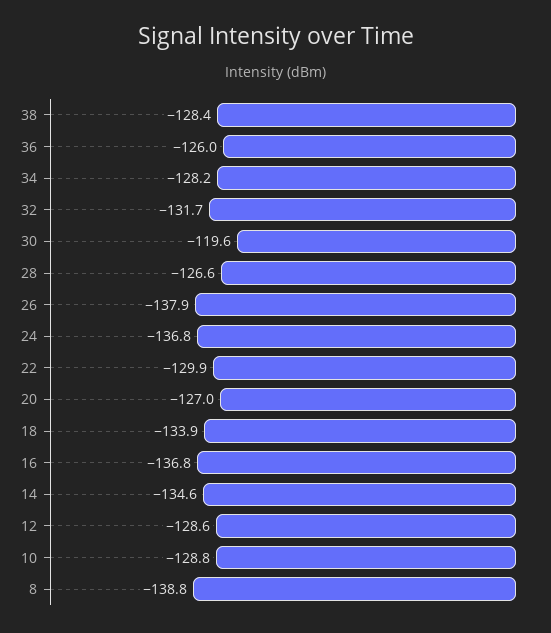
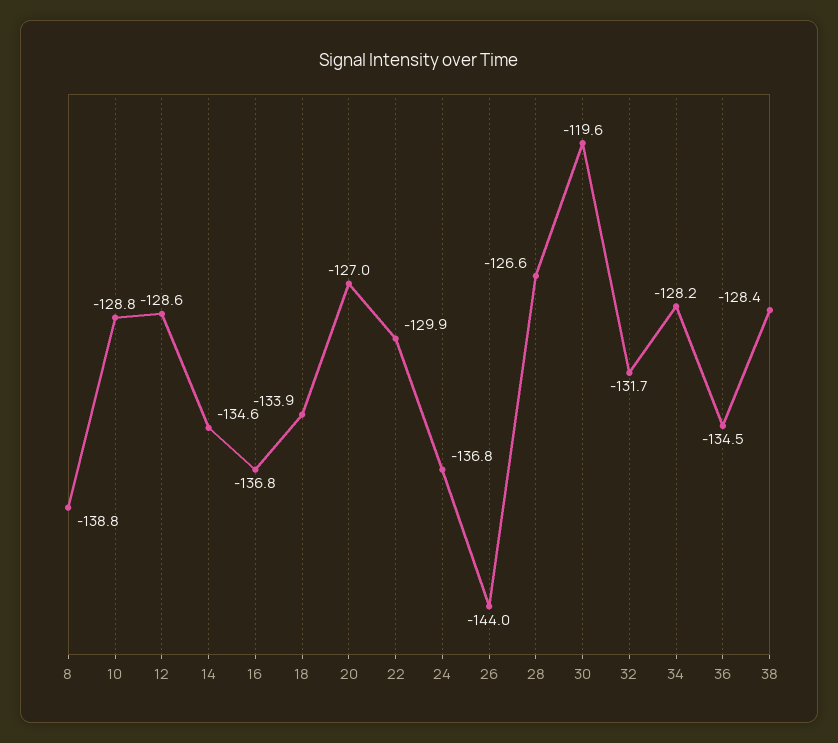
36: -126 -> -134.5
26: -137.9 -> -144

